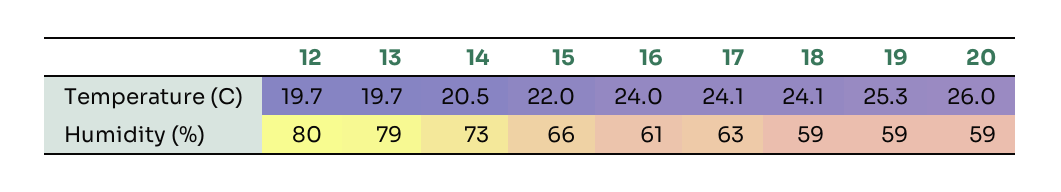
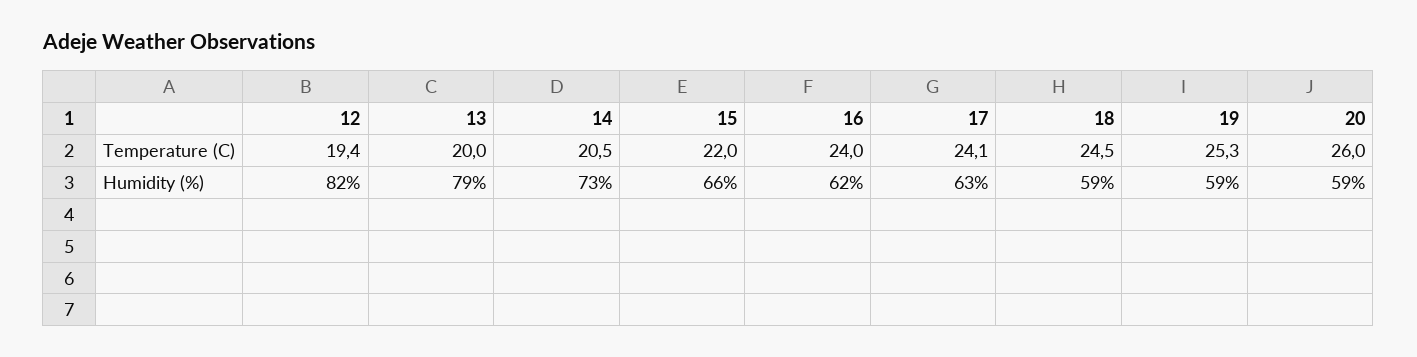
12, Temperature (C): 19.7 -> 19.4
13, Temperature (C): 19.7 -> 20
18, Temperature (C): 24.1 -> 24.5
12, Humidity (%): 80 -> 82
16, Humidity (%): 61 -> 62

